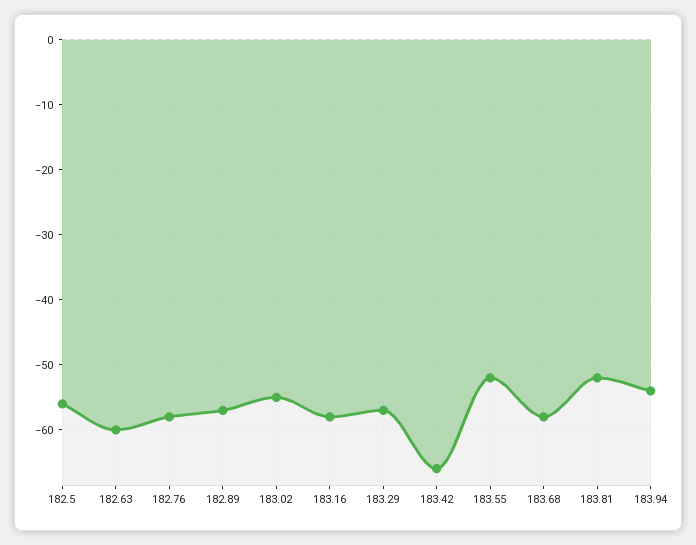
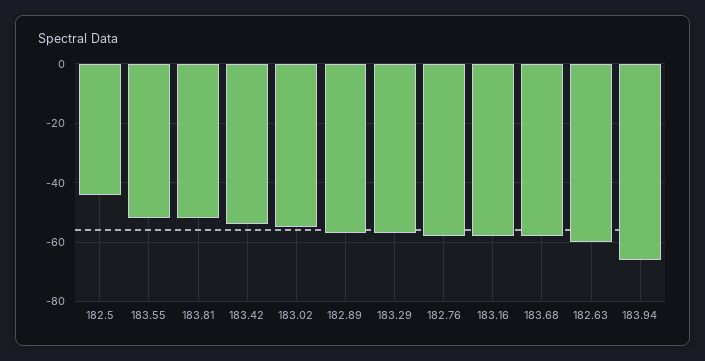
182.5: -56 -> -45
183.42: -66 -> -55
183.94: -54 -> -65

